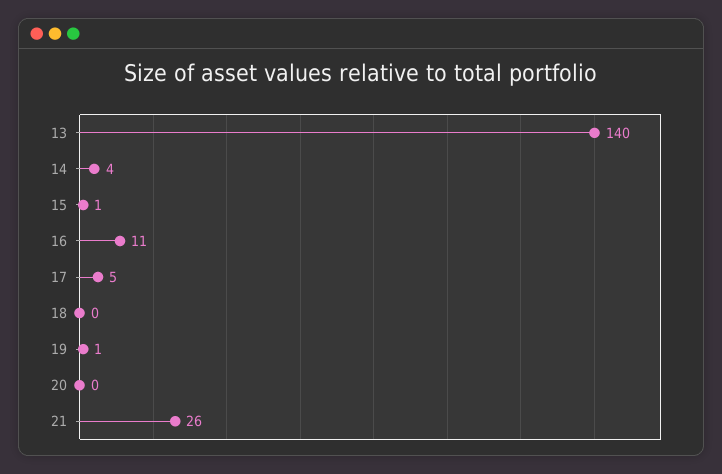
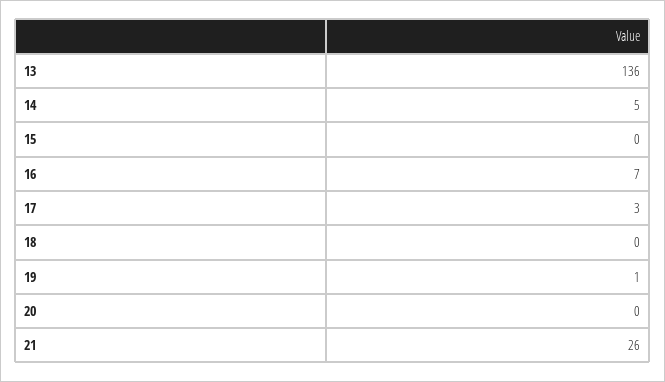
13: 140 -> 136
14: 4 -> 5
15: 1 -> 0
16: 11 -> 7
17: 5 -> 3

